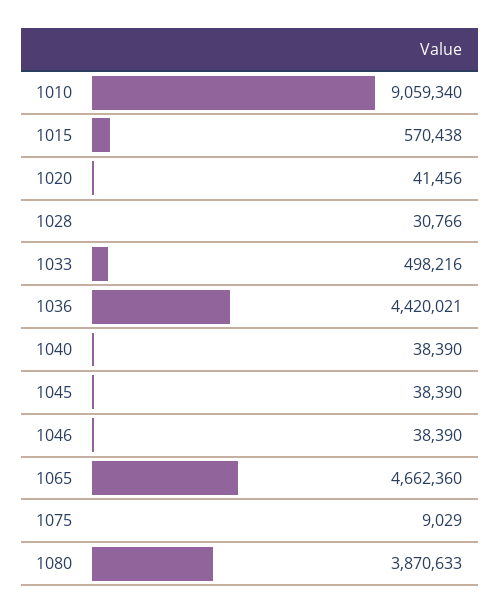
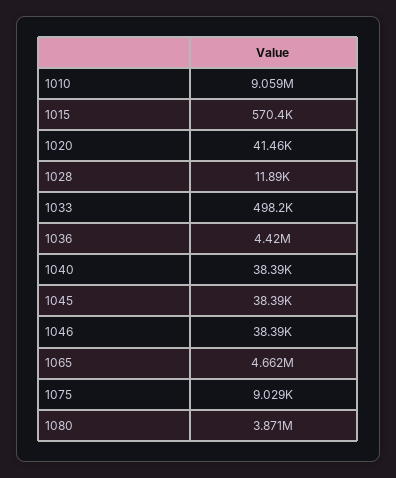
1028: 30766 -> 11890

